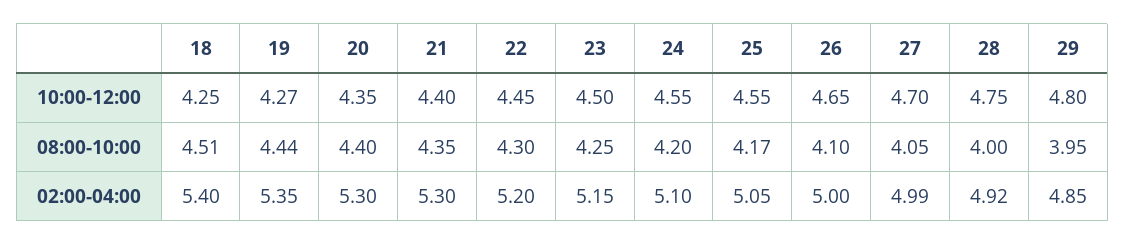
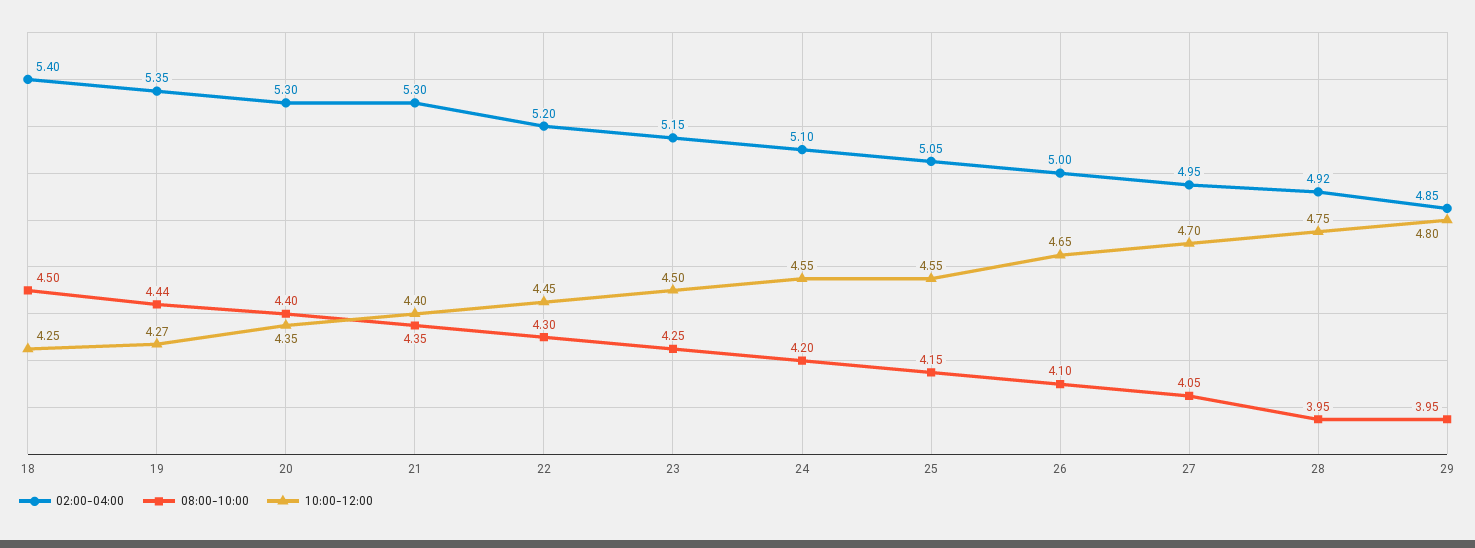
08:00-10:00, 18: 4.51 -> 4.5
08:00-10:00, 25: 4.17 -> 4.15
08:00-10:00, 28: 4 -> 3.95
02:00-04:00, 27: 4.99 -> 4.95

